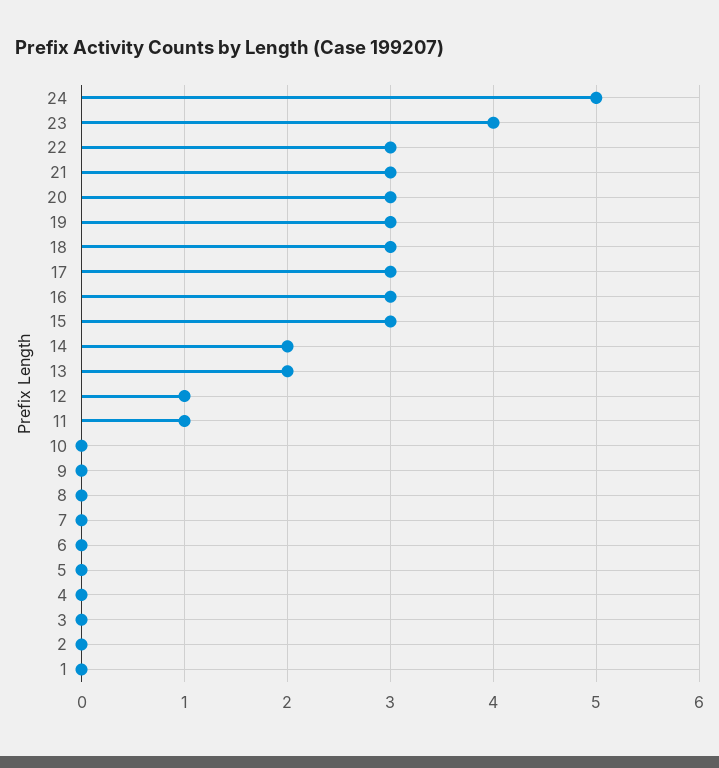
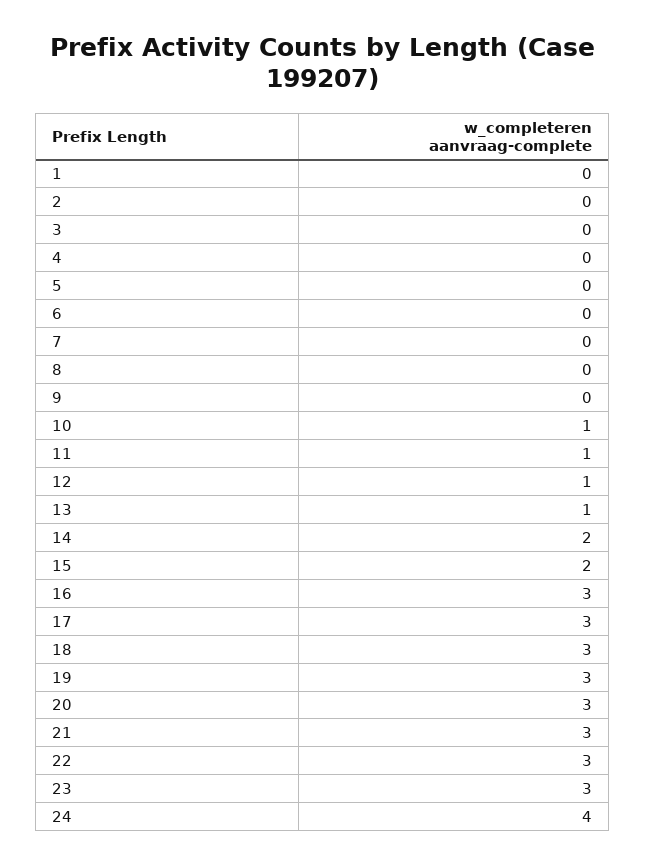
24: 5 -> 4
23: 4 -> 3
15: 3 -> 2
13: 2 -> 1
10: 0 -> 1

